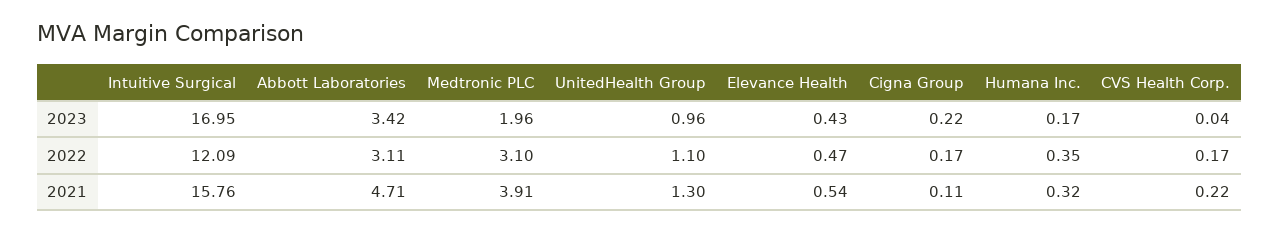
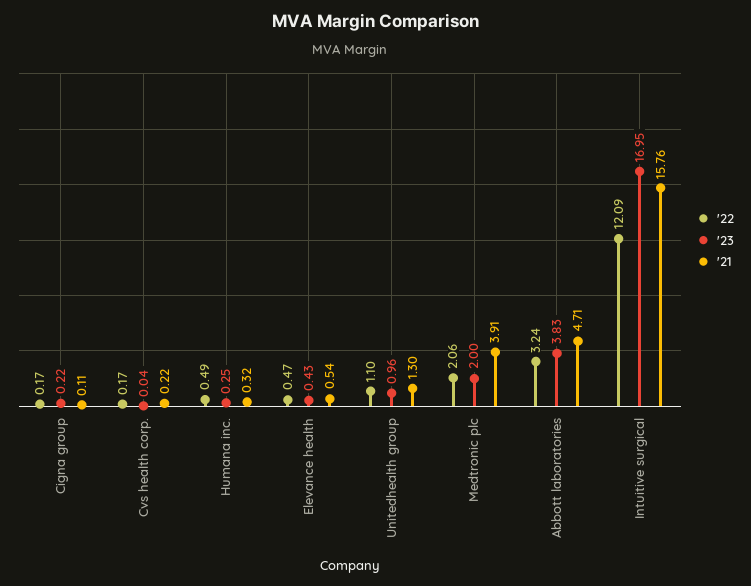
2023, Abbott Laboratories: 3.42 -> 3.83
2023, Medtronic PLC: 1.96 -> 2
2023, Humana Inc.: 0.17 -> 0.25
2022, Abbott Laboratories: 3.11 -> 3.24
2022, Medtronic PLC: 3.1 -> 2.06
2022, Humana Inc.: 0.35 -> 0.49

